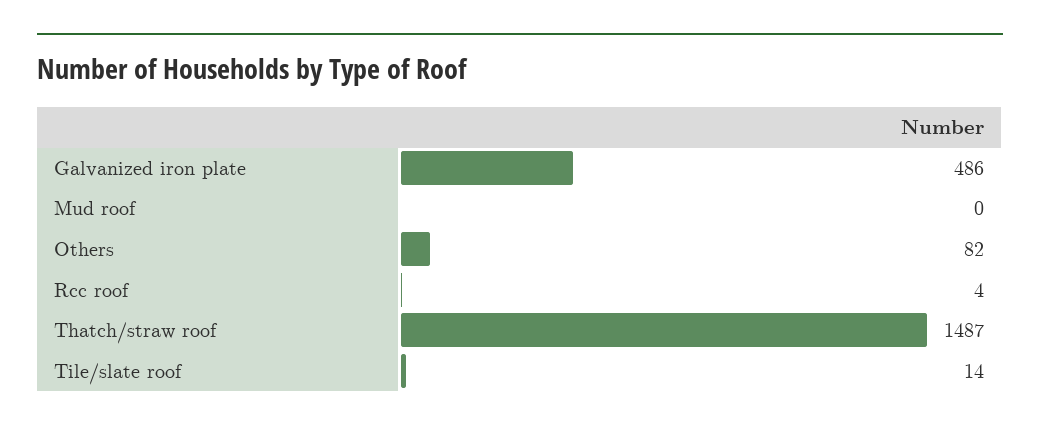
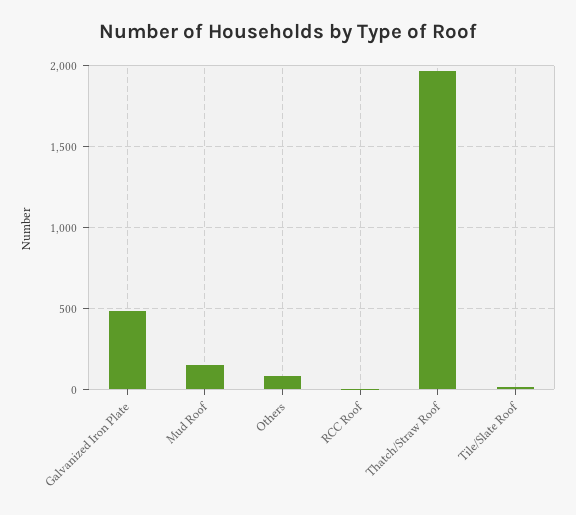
Mud roof: 0 -> 150
Thatch/straw roof: 1487 -> 1950

